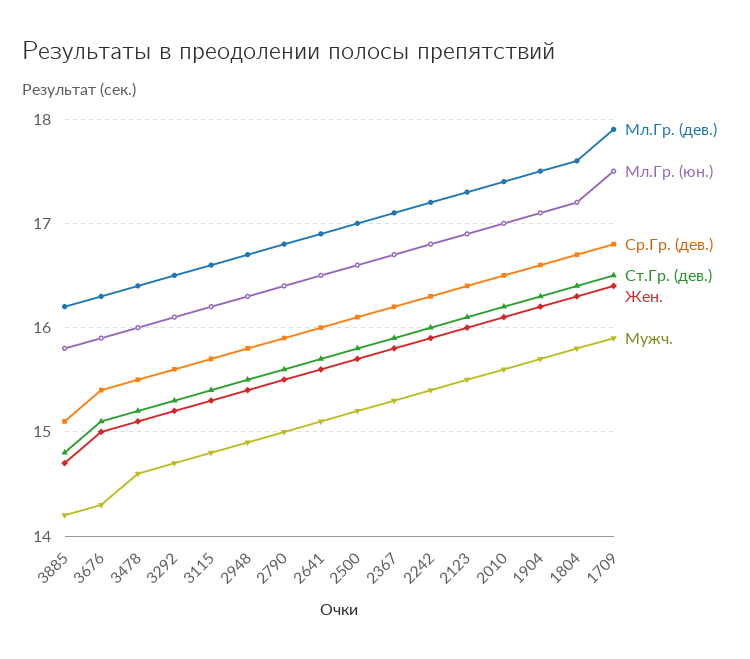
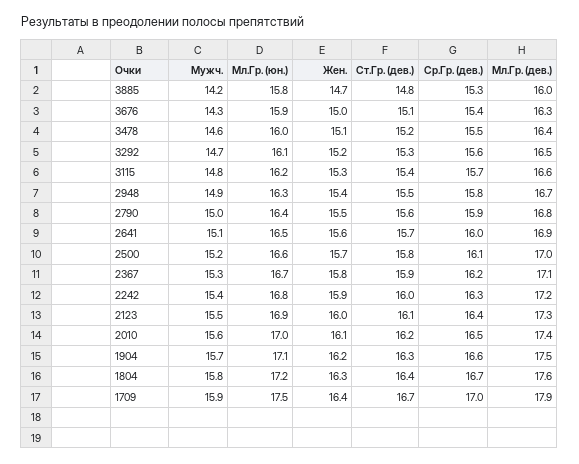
Мл.Гр. (дев.), 3885: 16.2 -> 16
Ср.Гр. (дев.), 3885: 15.1 -> 15.3
Ср.Гр. (дев.), 1709: 16.8 -> 17
Ст.Гр. (дев.), 1709: 16.5 -> 16.7

